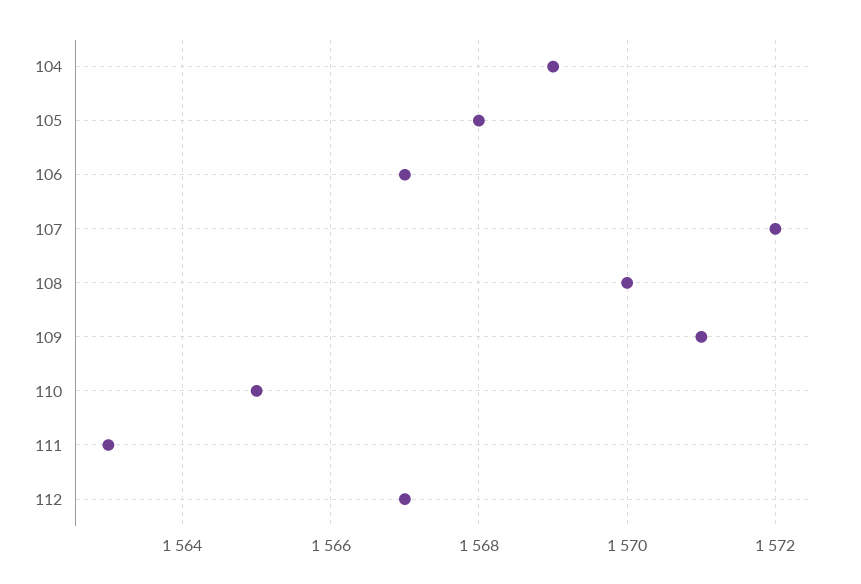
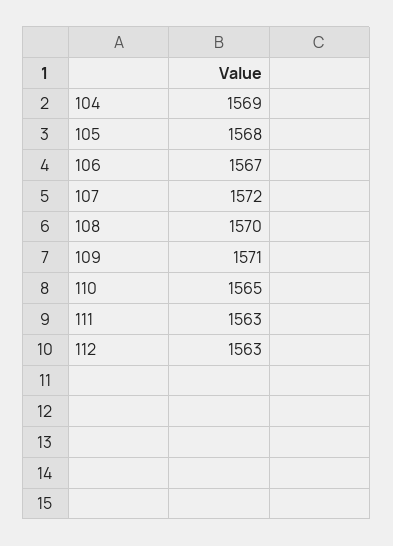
112: 1567 -> 1563

